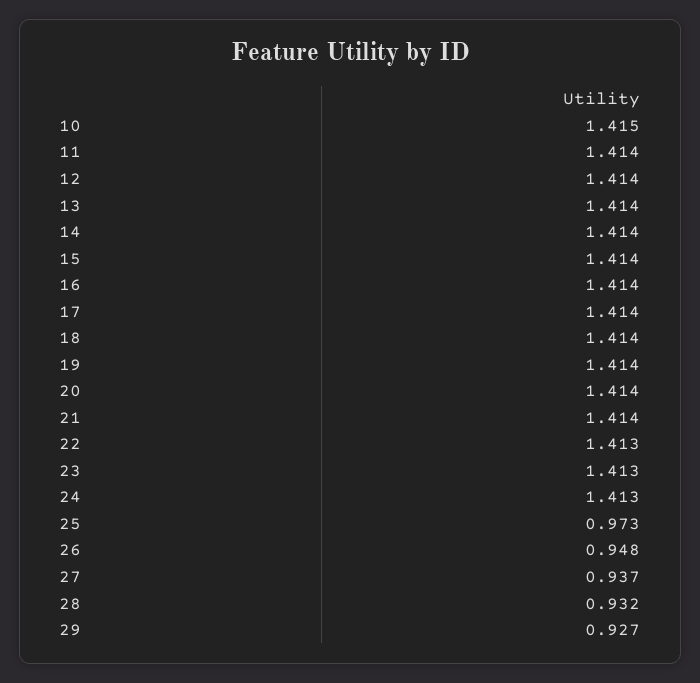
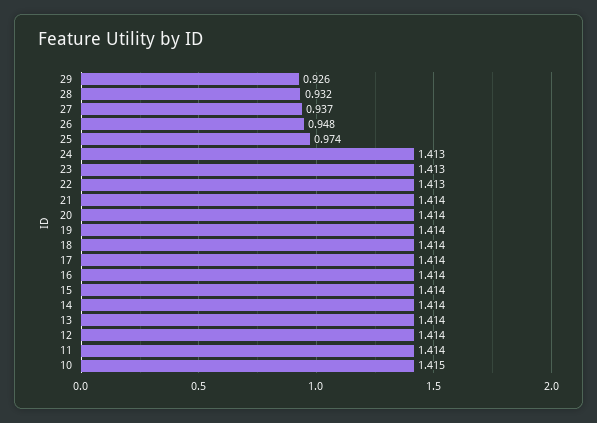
25: 0.973 -> 0.974
29: 0.927 -> 0.926

